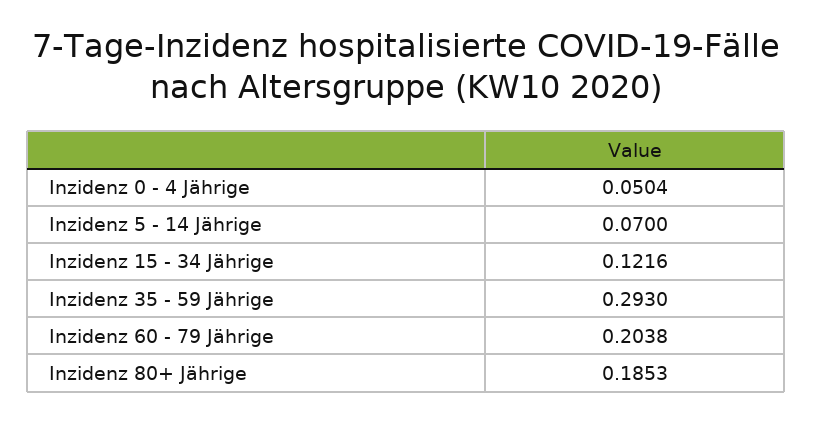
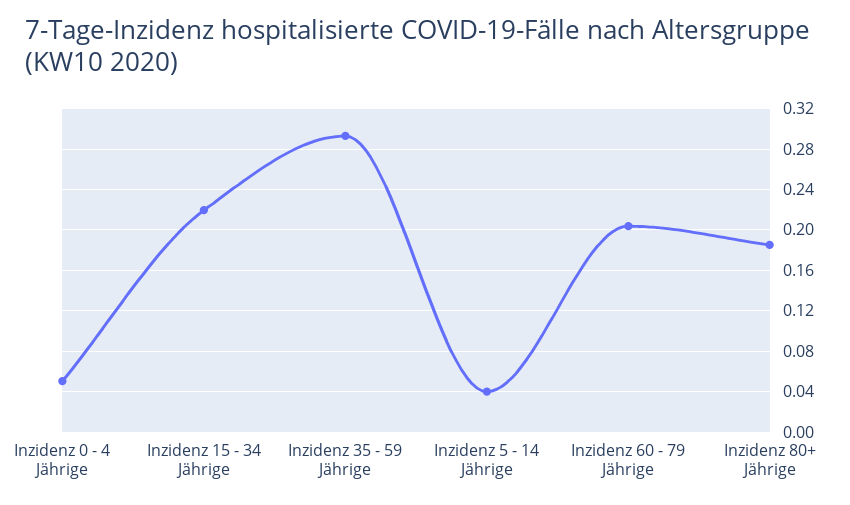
Inzidenz 5 - 14 Jährige: 0.07 -> 0.04
Inzidenz 15 - 34 Jährige: 0.1216 -> 0.22

